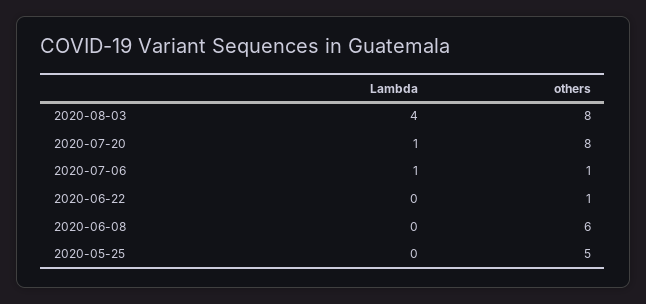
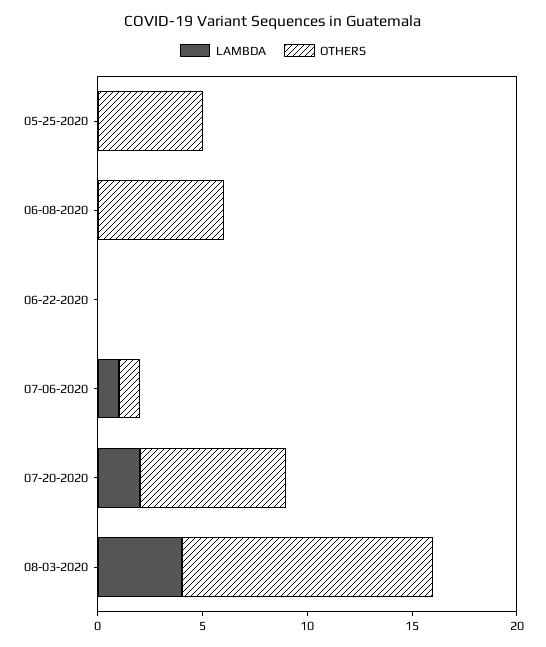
others, 2020-08-03: 8 -> 12
Lambda, 2020-07-20: 1 -> 2
others, 2020-07-20: 8 -> 7
others, 2020-06-22: 1 -> 0

